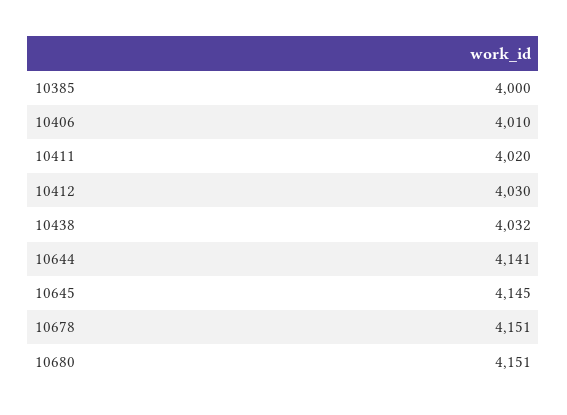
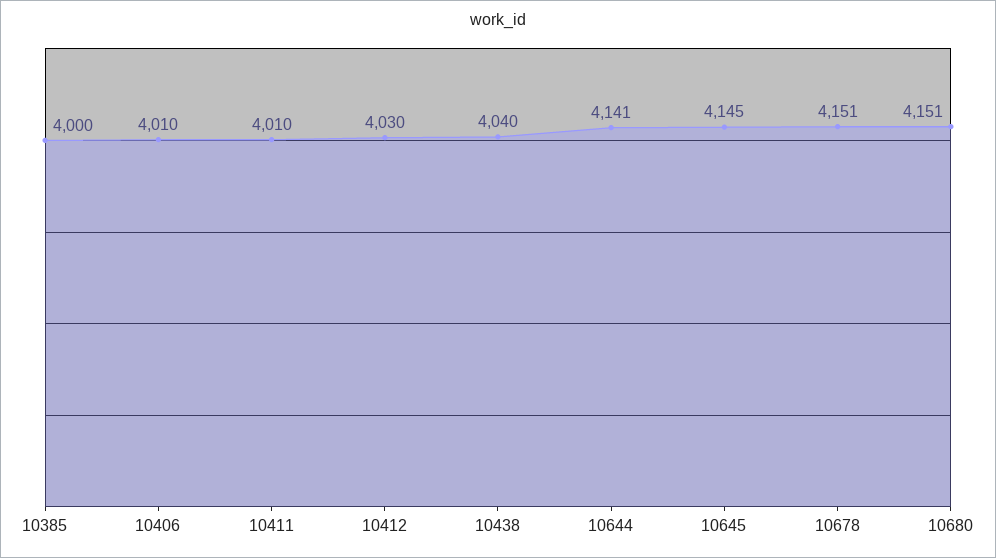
10411: 4020 -> 4010
10438: 4032 -> 4040

